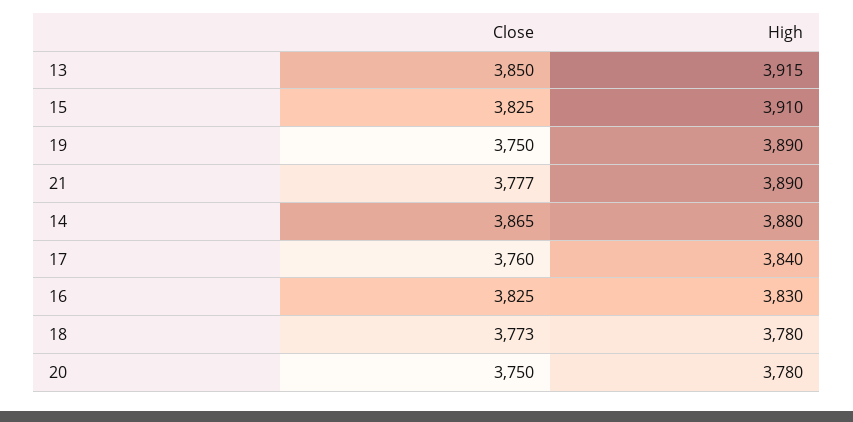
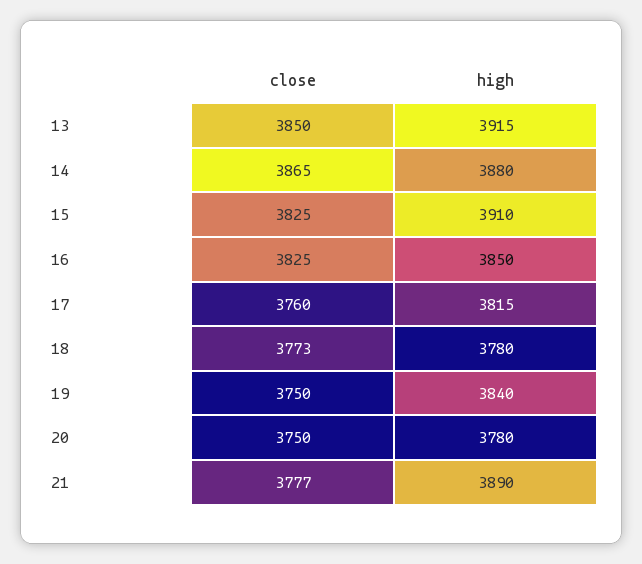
High, 19: 3890 -> 3840
High, 17: 3840 -> 3815
High, 16: 3830 -> 3850

